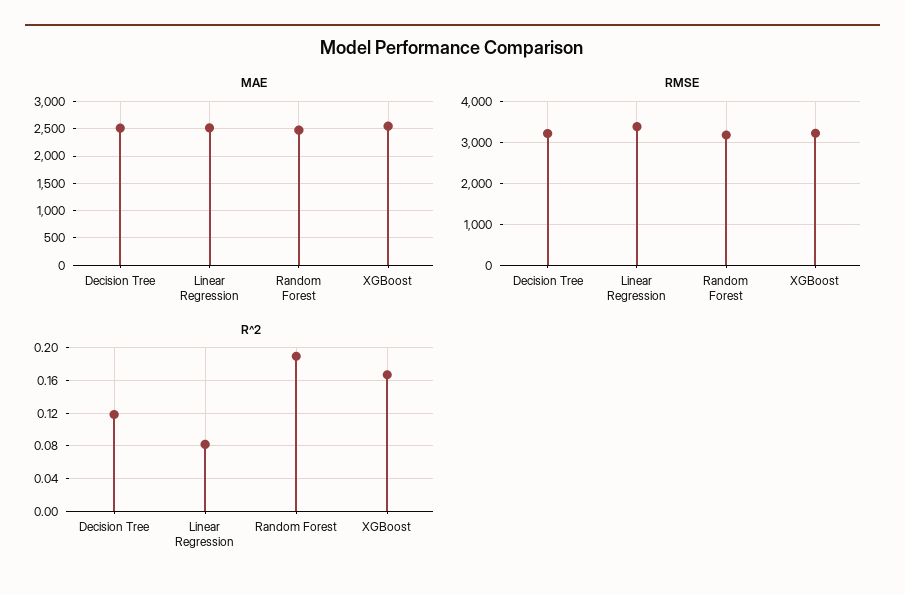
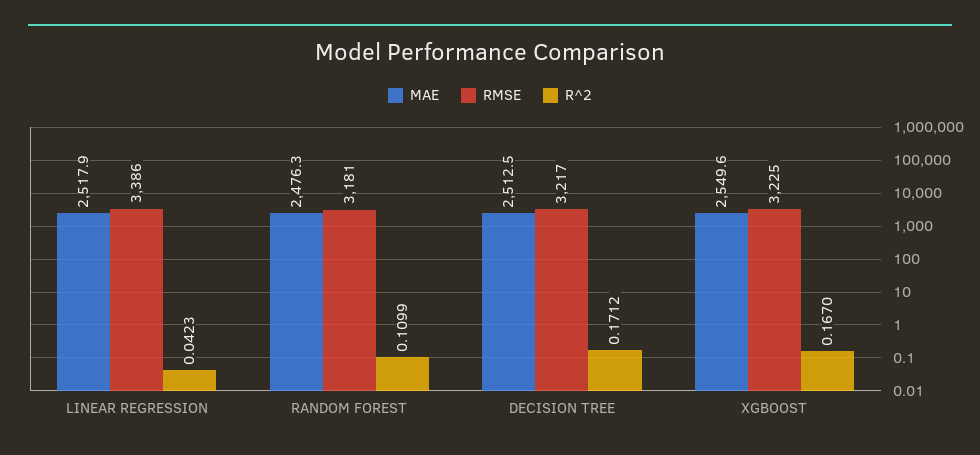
R^2, Decision Tree: 0.12 -> 0.1712
R^2, Linear Regression: 0.08 -> 0.0423
R^2, Random Forest: 0.19 -> 0.1099

